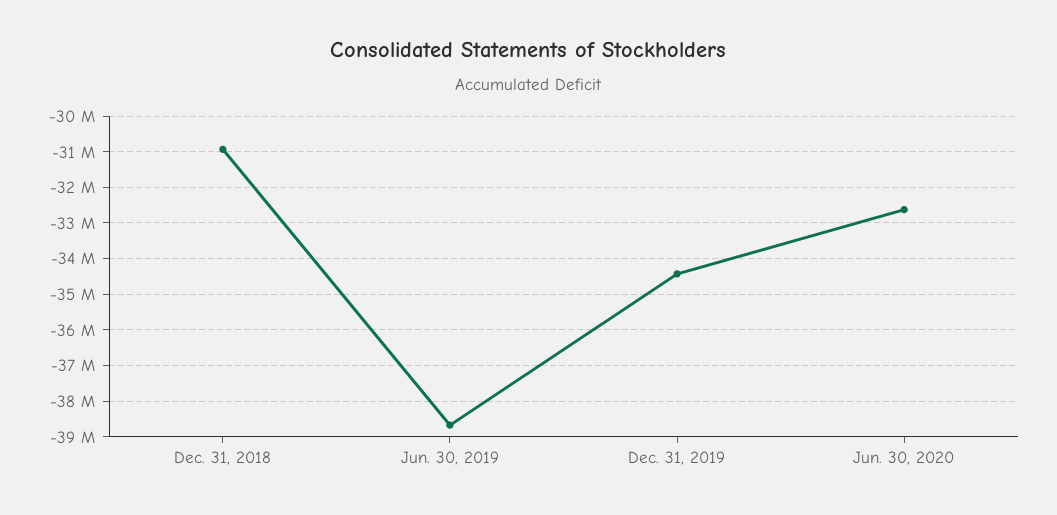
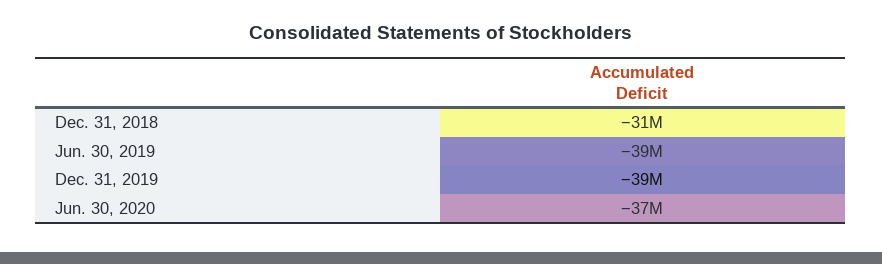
Dec. 31, 2019: -34400000 -> -39000000
Jun. 30, 2020: -32600000 -> -37000000

